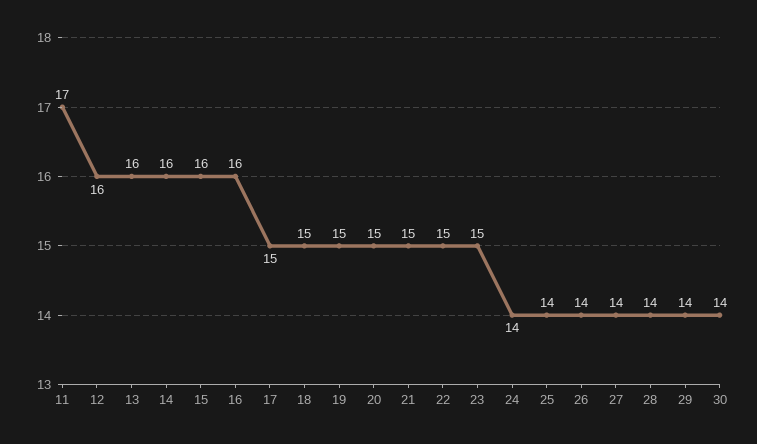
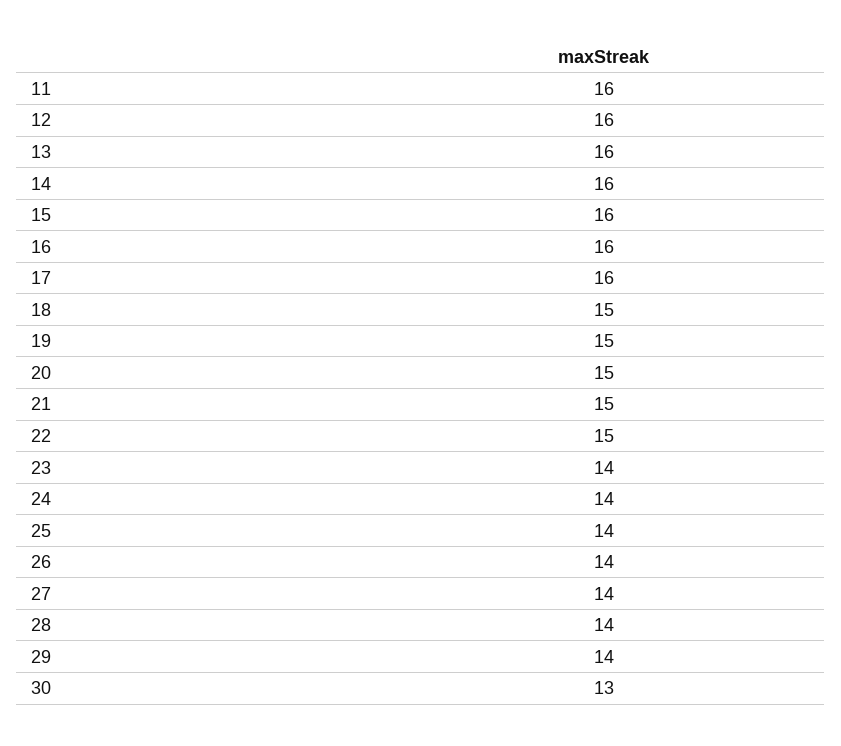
11: 17 -> 16
17: 15 -> 16
23: 15 -> 14
30: 14 -> 13

